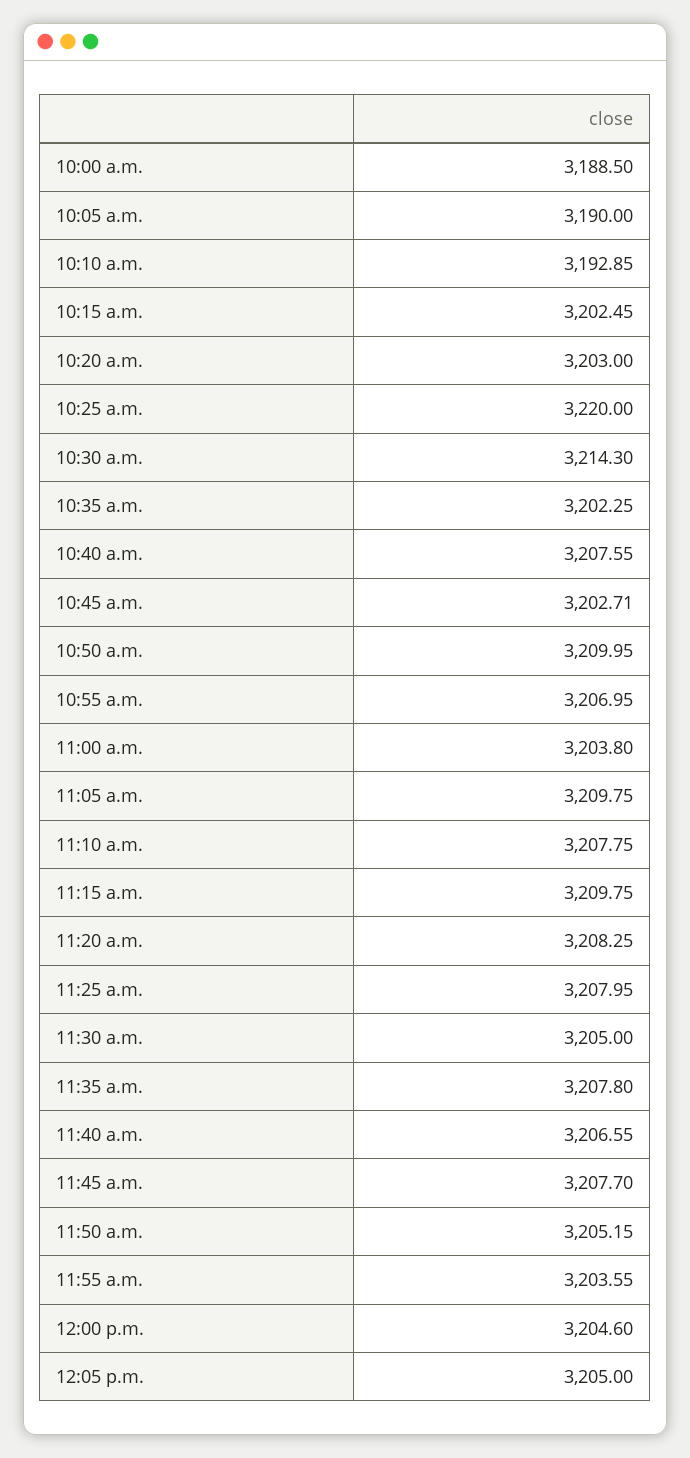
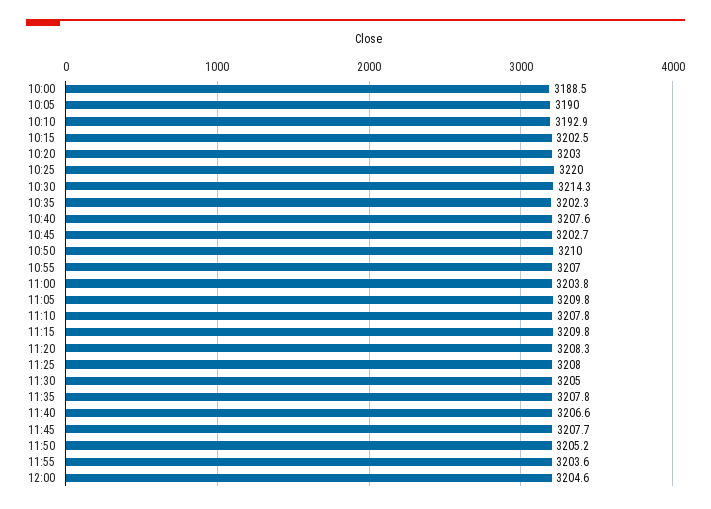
12:05 p.m.: 3205 -> none

